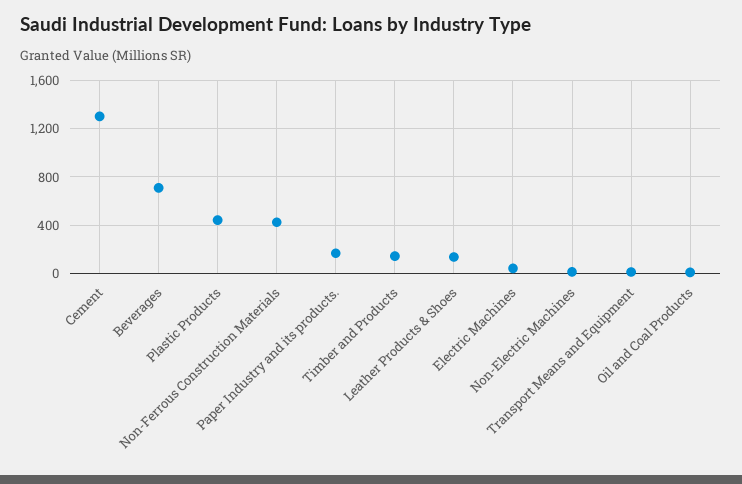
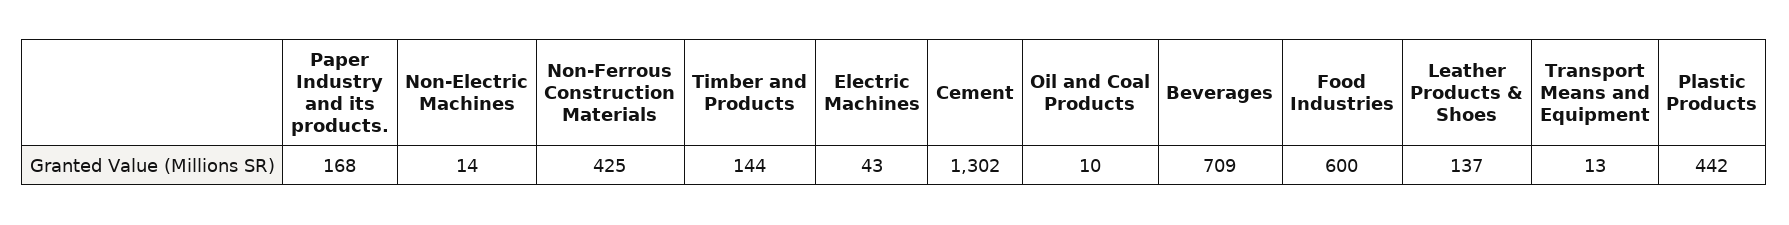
Food Industries: none -> 600

